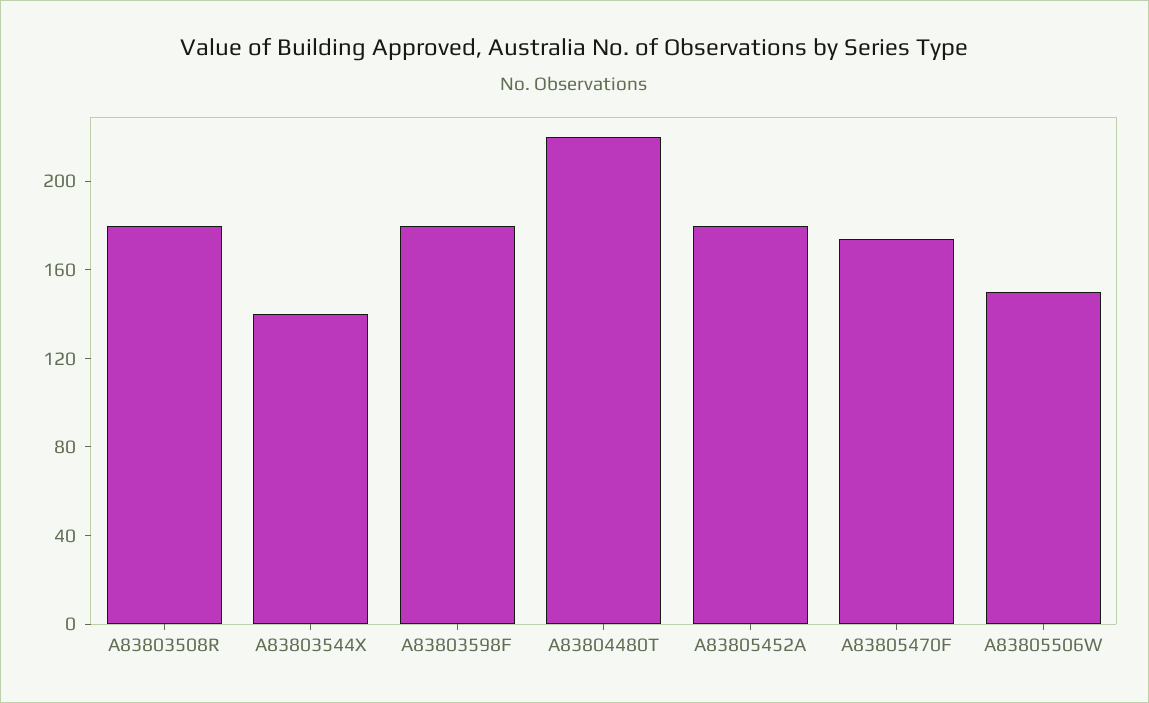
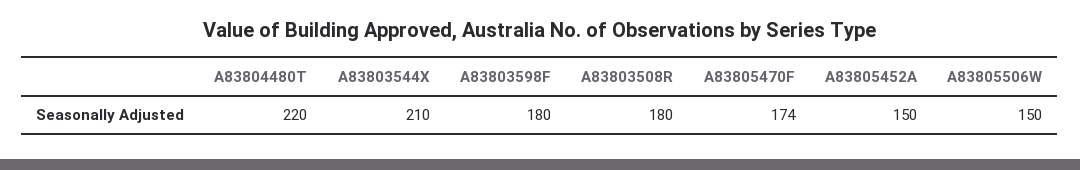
A83803544X: 140 -> 210
A83805452A: 180 -> 150

